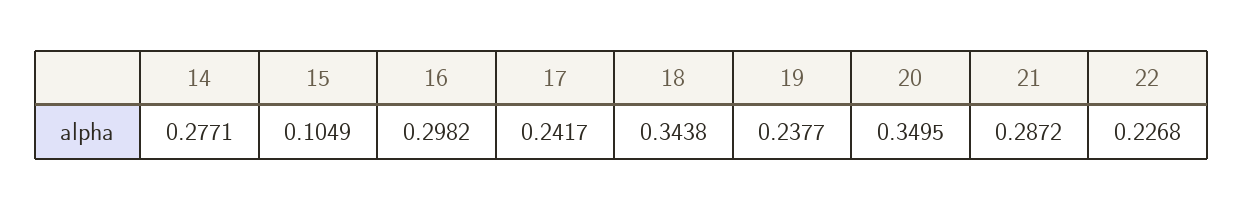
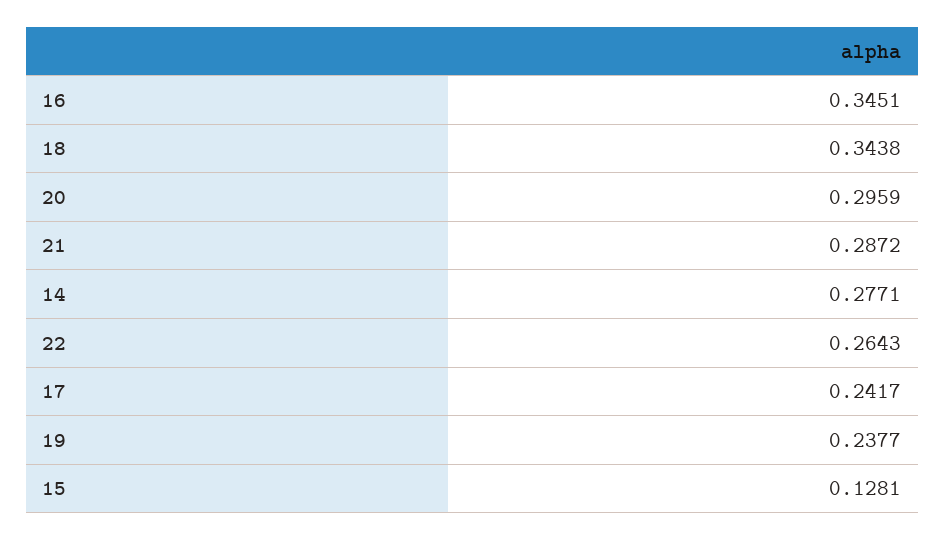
15: 0.1049 -> 0.1281
16: 0.2982 -> 0.3451
20: 0.3495 -> 0.2959
22: 0.2268 -> 0.2643

